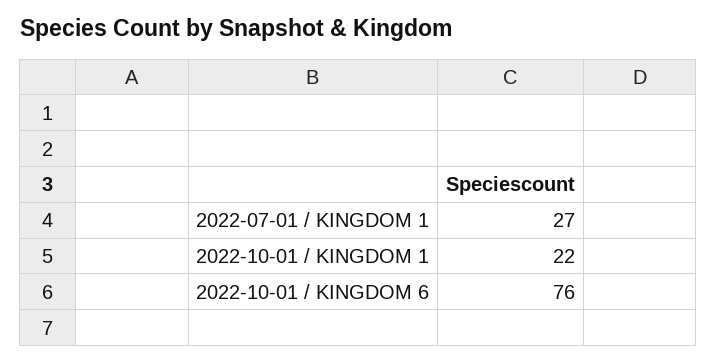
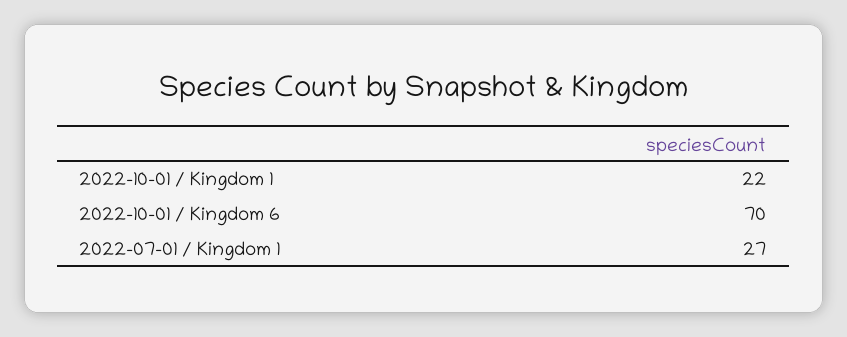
2022-10-01 / KINGDOM 6: 76 -> 70

